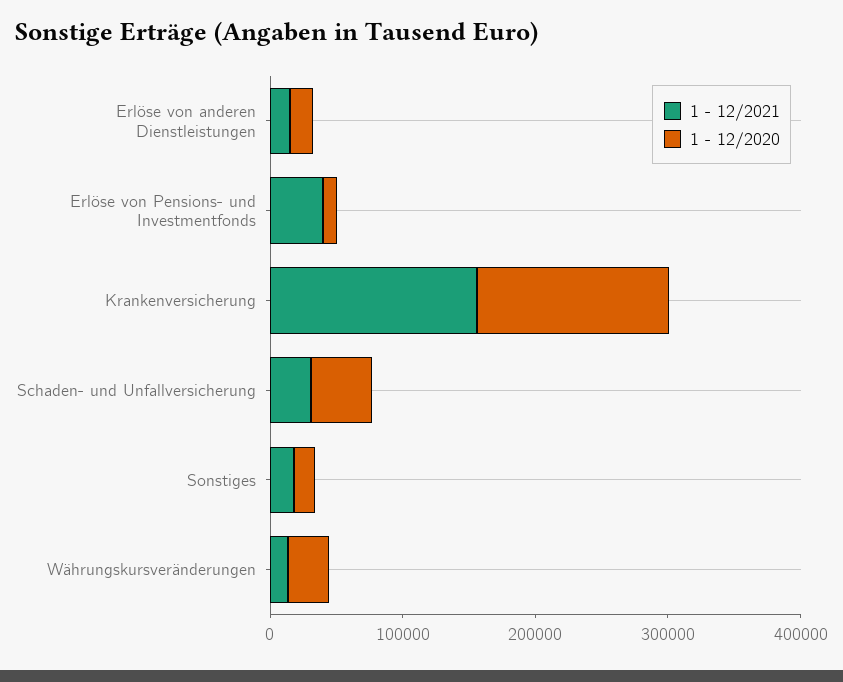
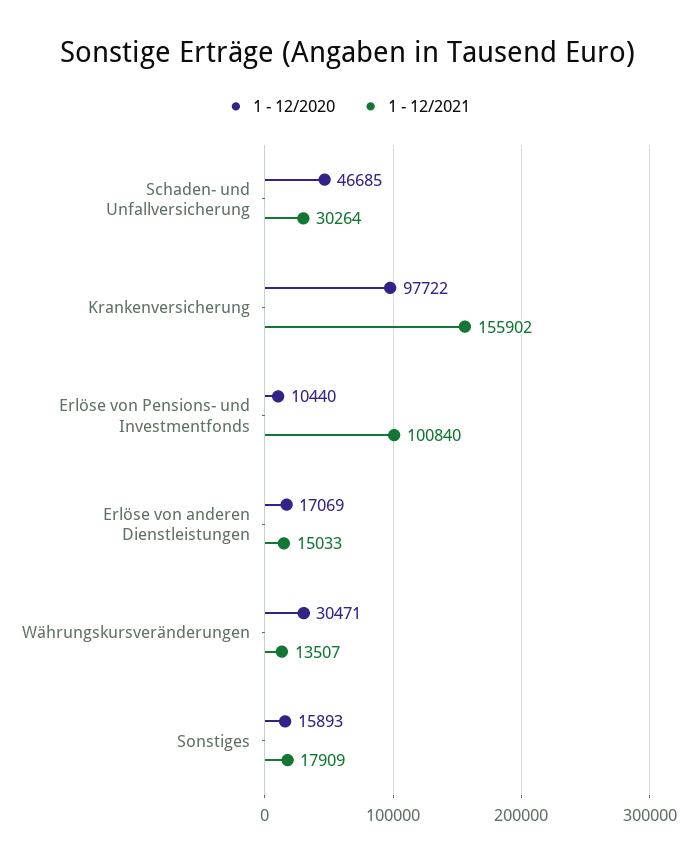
1 - 12/2021, Erlöse von Pensions- und Investmentfonds: 40000 -> 100840
1 - 12/2020, Krankenversicherung: 140000 -> 97722

